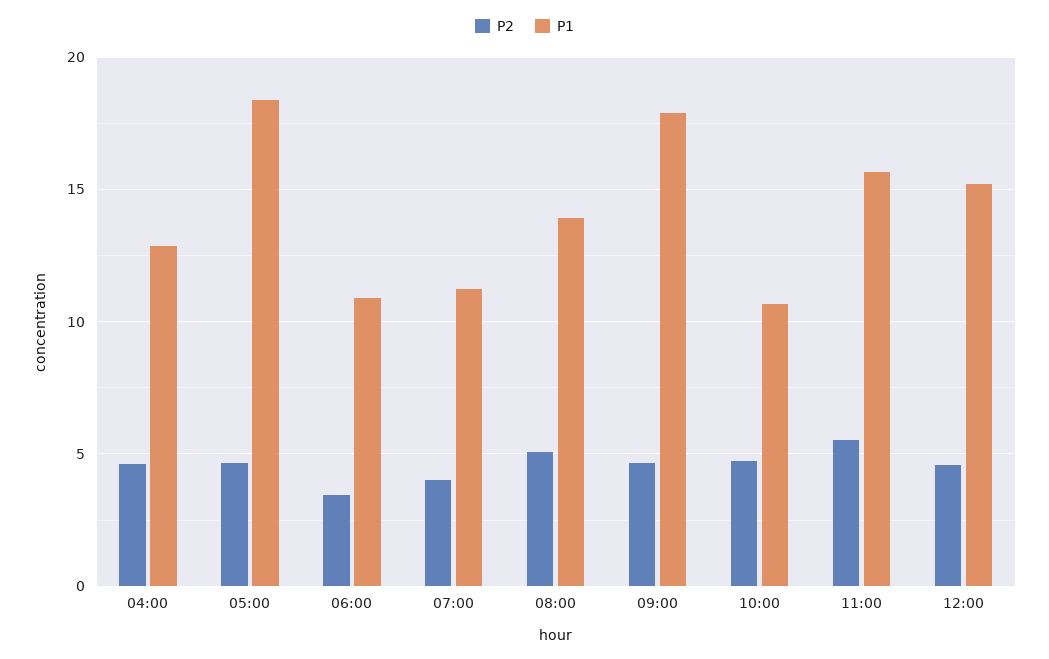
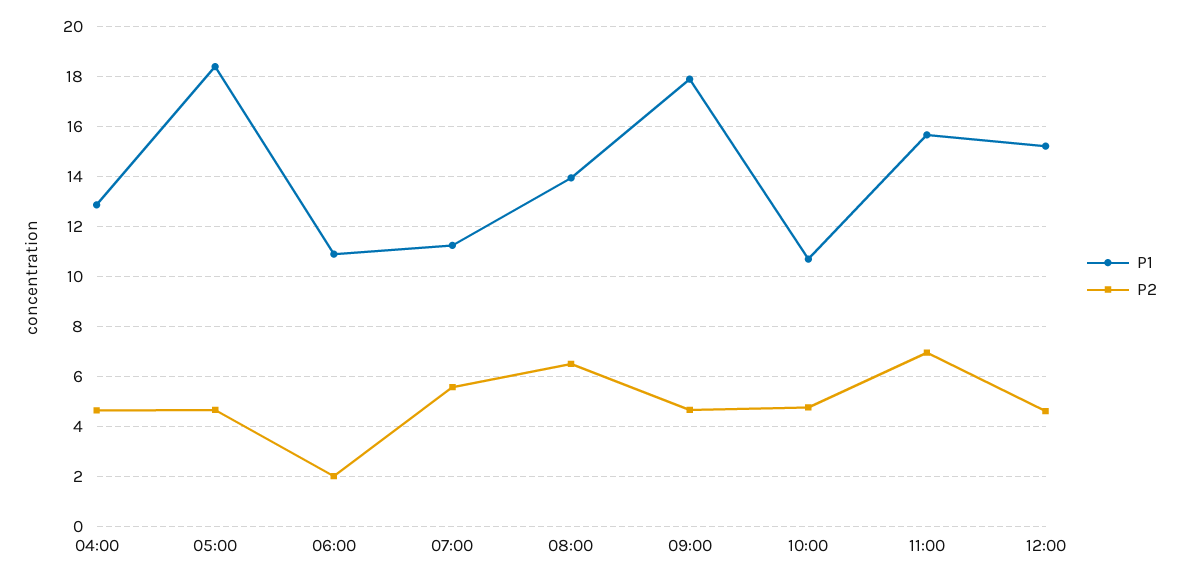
P2, 06:00: 3.5 -> 2
P2, 07:00: 4 -> 5.5
P2, 08:00: 5 -> 6.5
P2, 11:00: 5.5 -> 7

